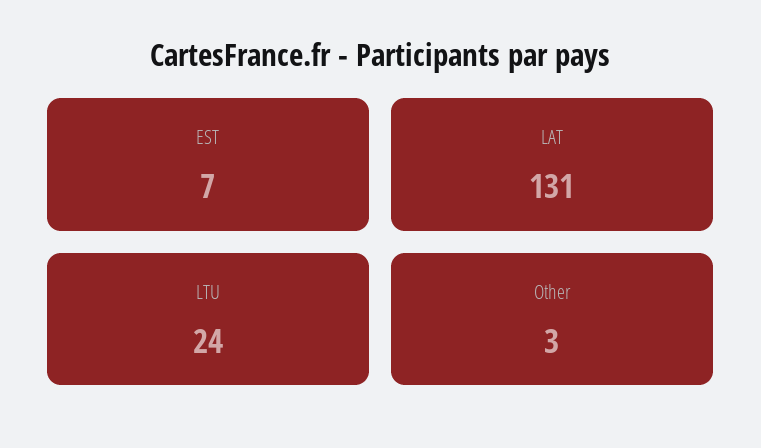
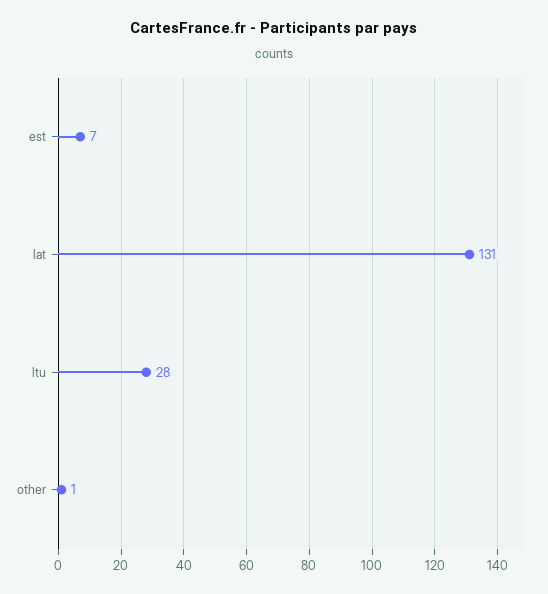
LTU: 24 -> 28
Other: 3 -> 1

